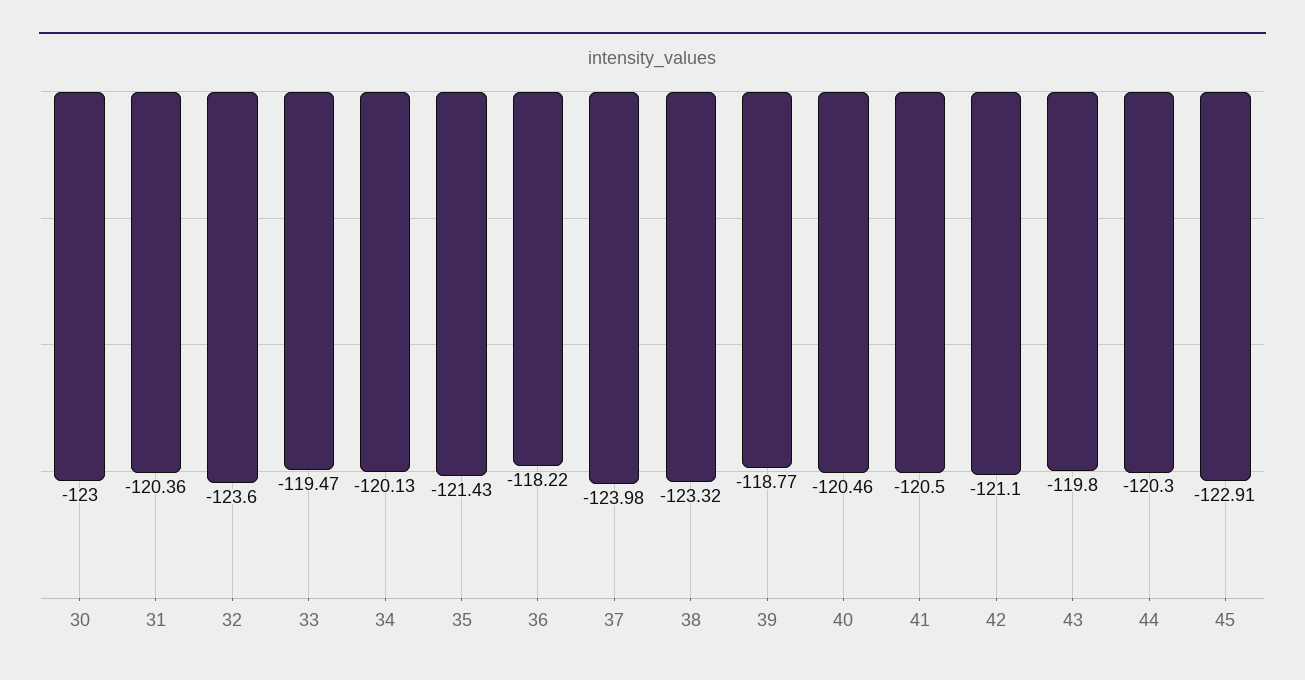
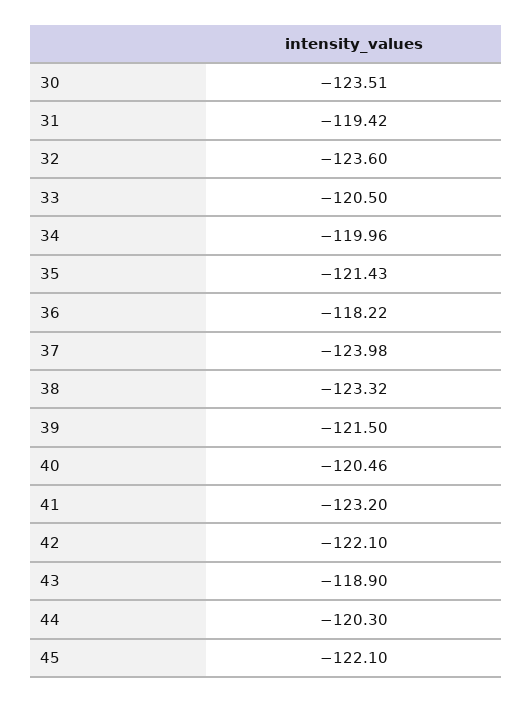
30: -123 -> -123.51
31: -120.36 -> -119.42
33: -119.47 -> -120.5
34: -120.13 -> -119.96
39: -118.77 -> -121.5
41: -120.5 -> -123.2
42: -121.1 -> -122.1
43: -119.8 -> -118.9
45: -122.91 -> -122.1

